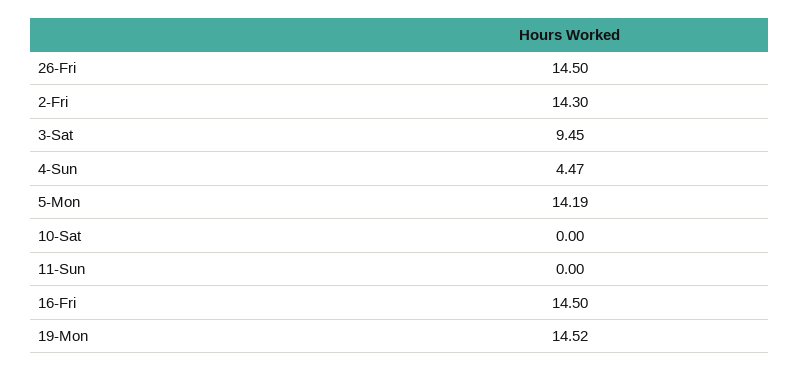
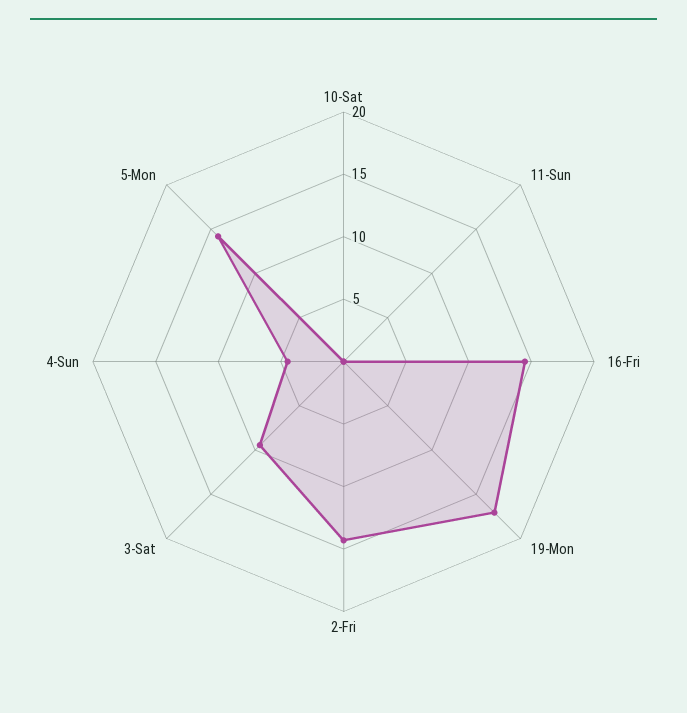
26-Fri: 14.5 -> none
19-Mon: 14.52 -> 17

